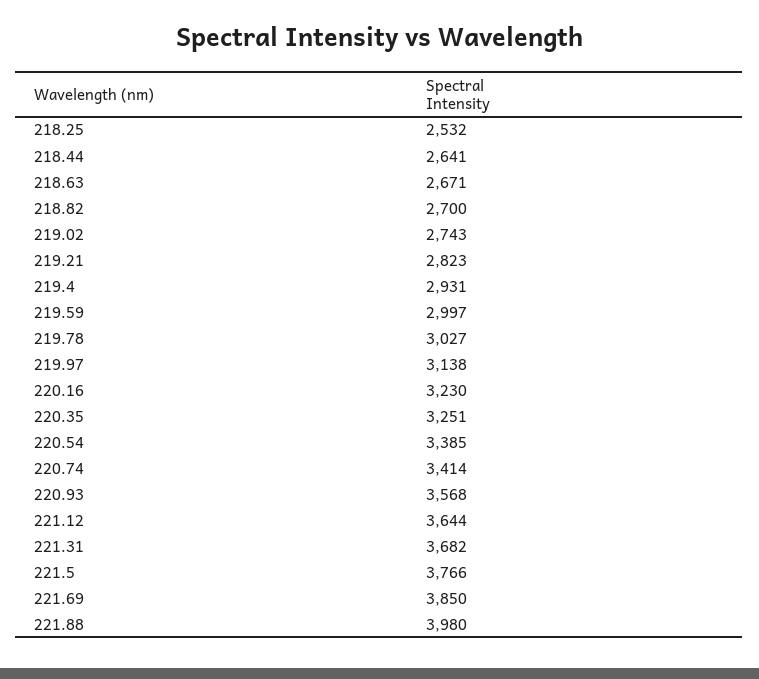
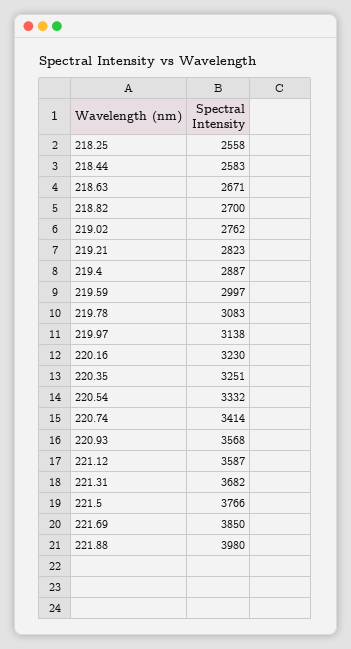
218.25: 2532 -> 2558
218.44: 2641 -> 2583
219.02: 2743 -> 2762
219.4: 2931 -> 2887
219.78: 3027 -> 3083
220.54: 3385 -> 3332
221.12: 3644 -> 3587

